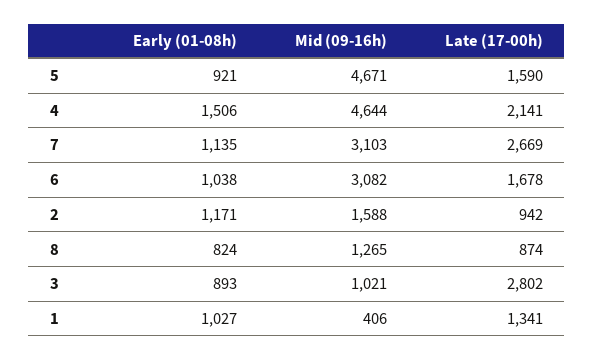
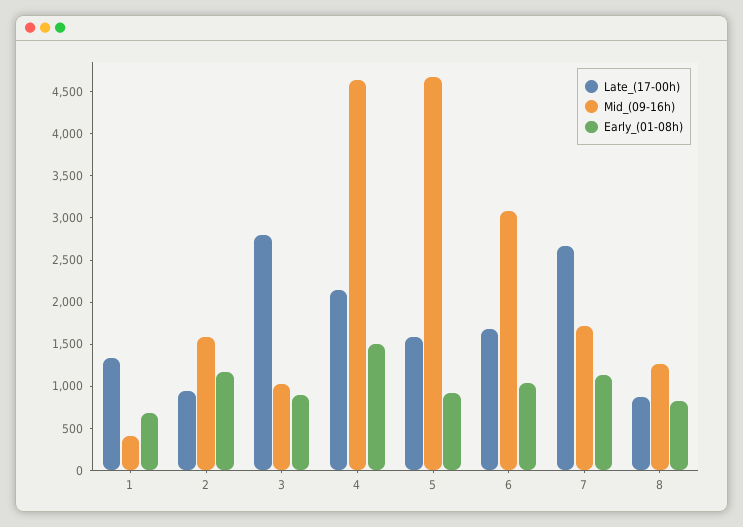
Mid (09-16h), 7: 3103 -> 1700
Early (01-08h), 1: 1027 -> 700

